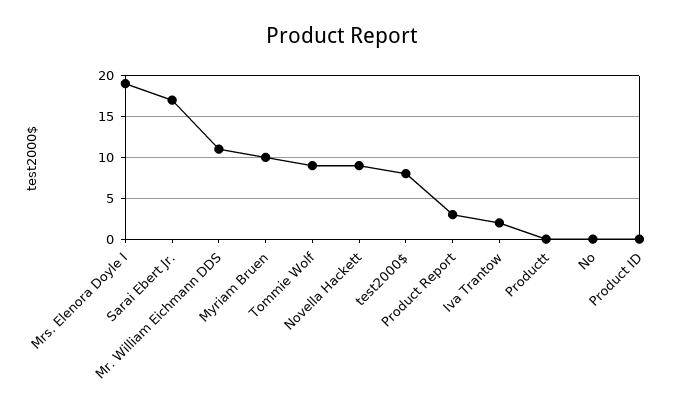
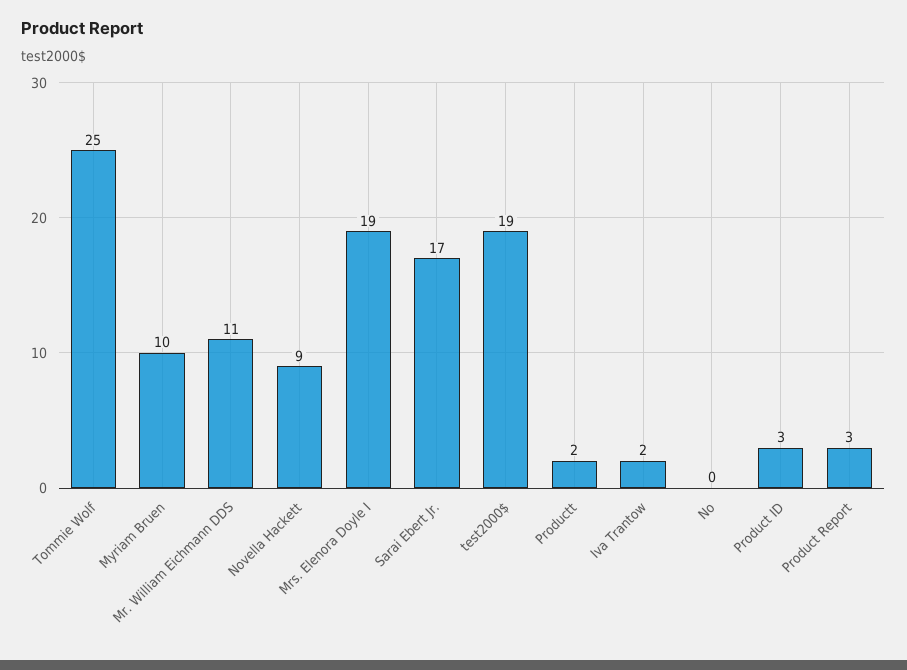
Tommie Wolf: 9 -> 25
test2000$: 8 -> 19
Productt: 0 -> 2
Product ID: 0 -> 3

